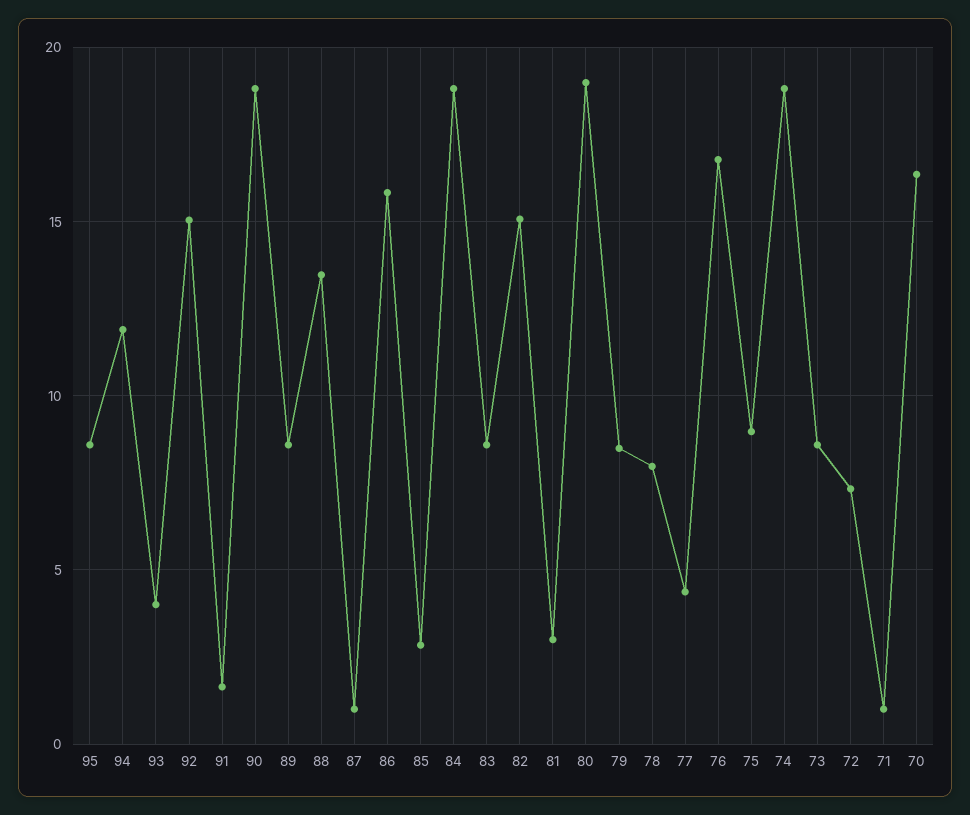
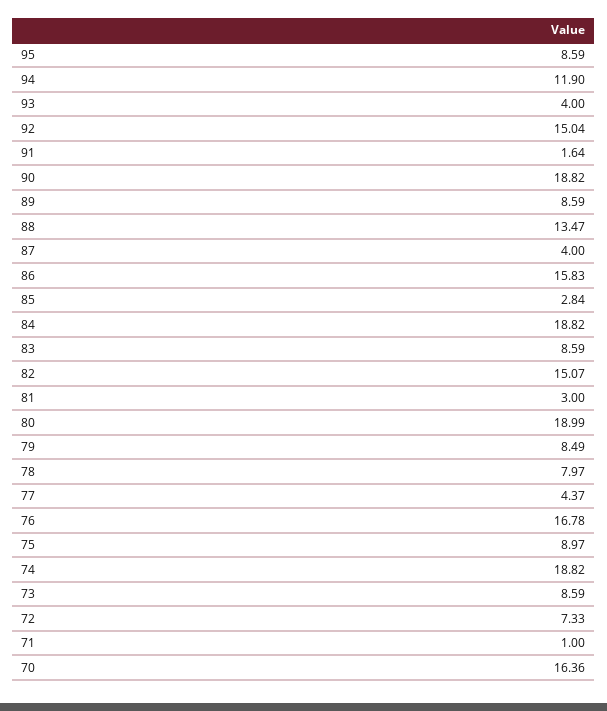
87: 1 -> 4

